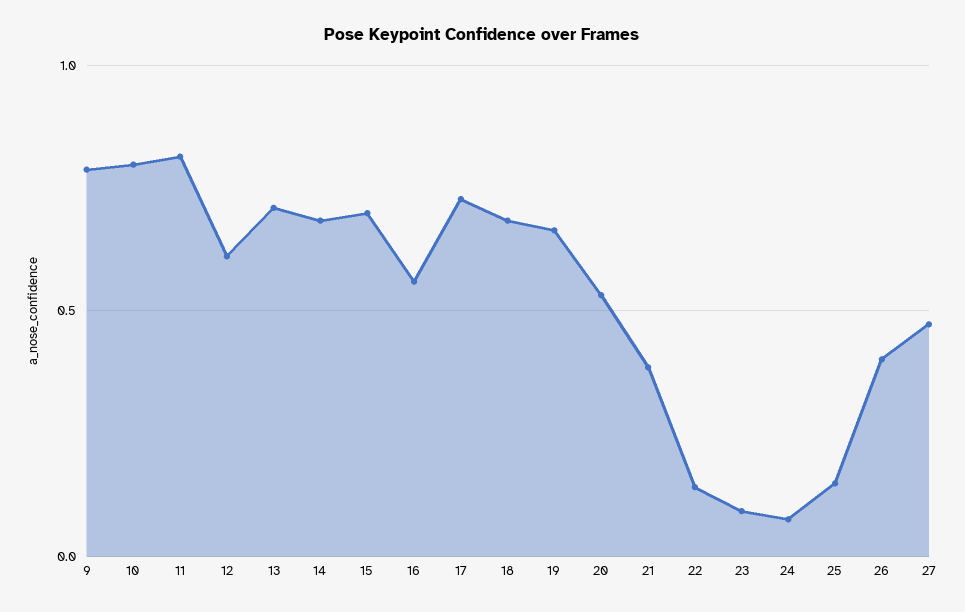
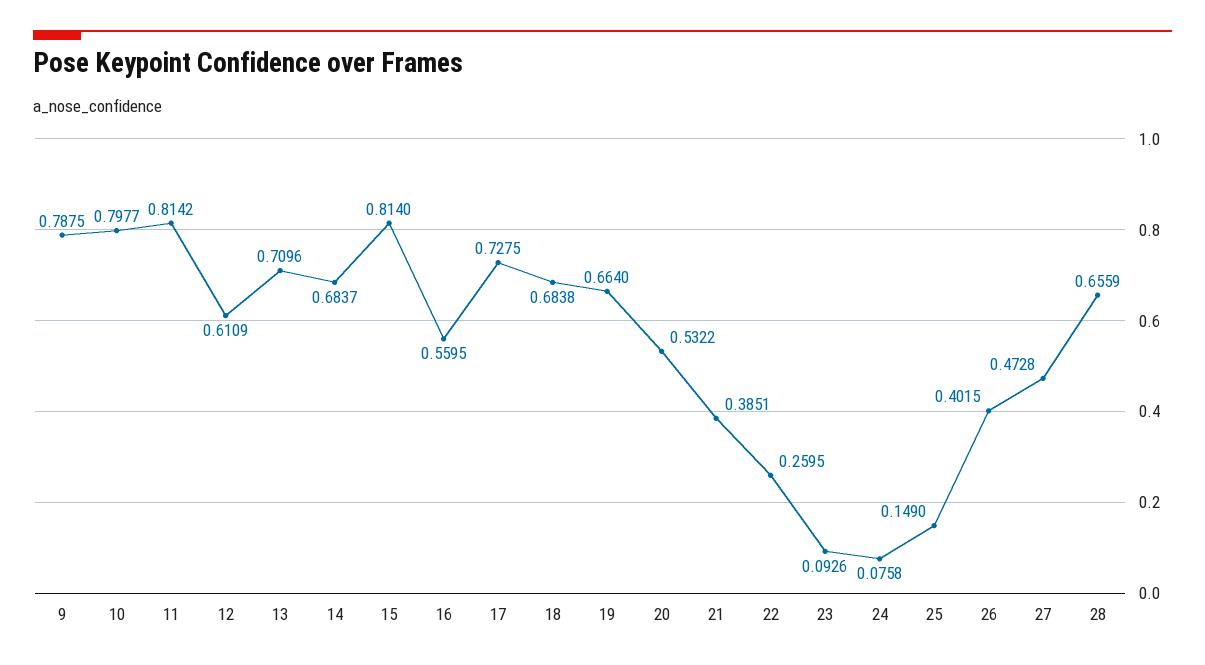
15: 0.7 -> 0.814
22: 0.15 -> 0.2595
28: none -> 0.6559

